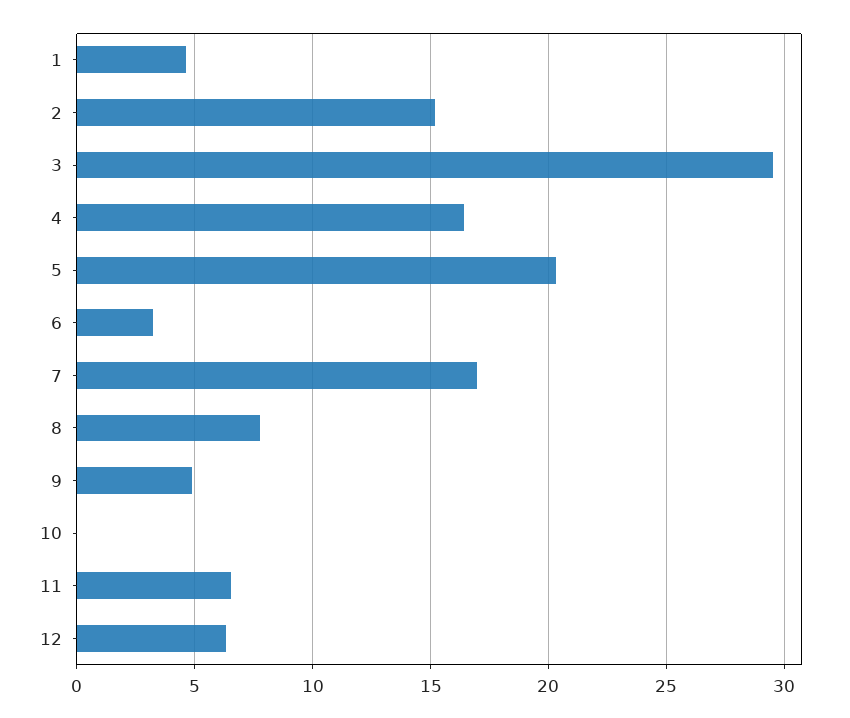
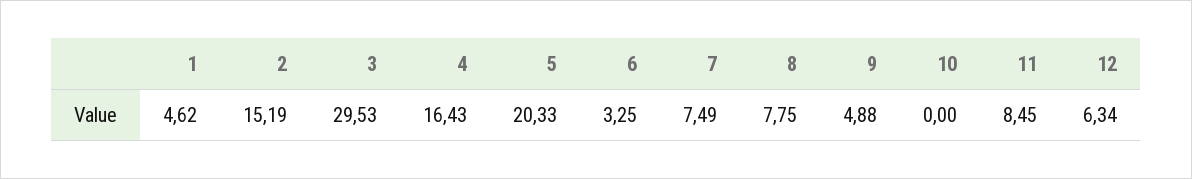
7: 17 -> 7.49
11: 6.5 -> 8.45

